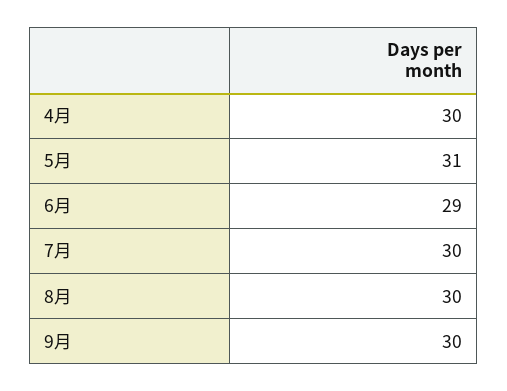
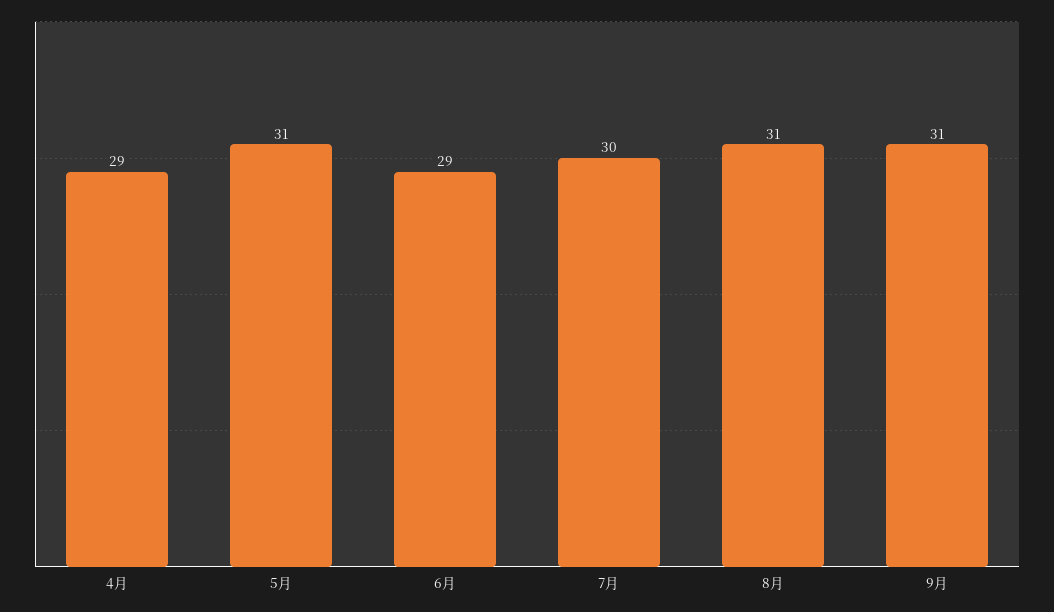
4月: 30 -> 29
8月: 30 -> 31
9月: 30 -> 31

